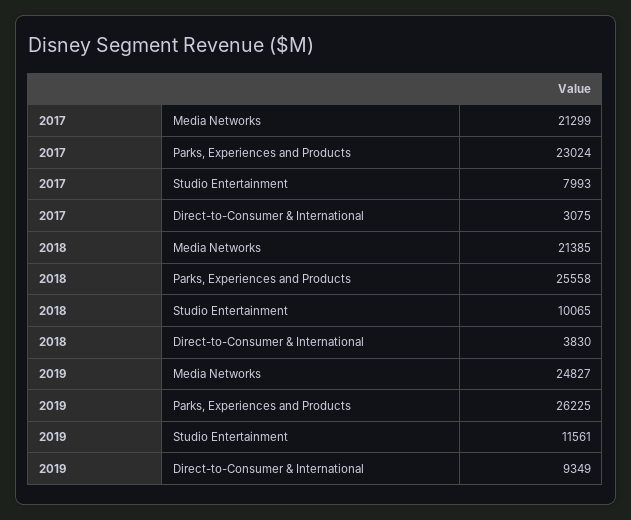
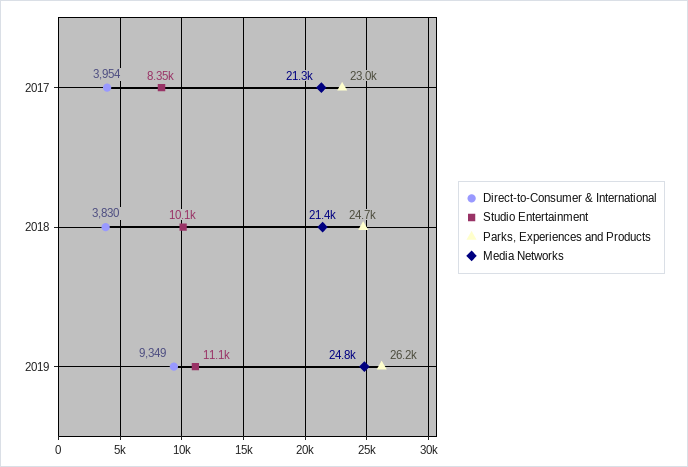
Studio Entertainment, 2017: 7993 -> 8350
Direct-to-Consumer & International, 2017: 3075 -> 3954
Parks, Experiences and Products, 2018: 25558 -> 24700
Studio Entertainment, 2019: 11561 -> 11100

